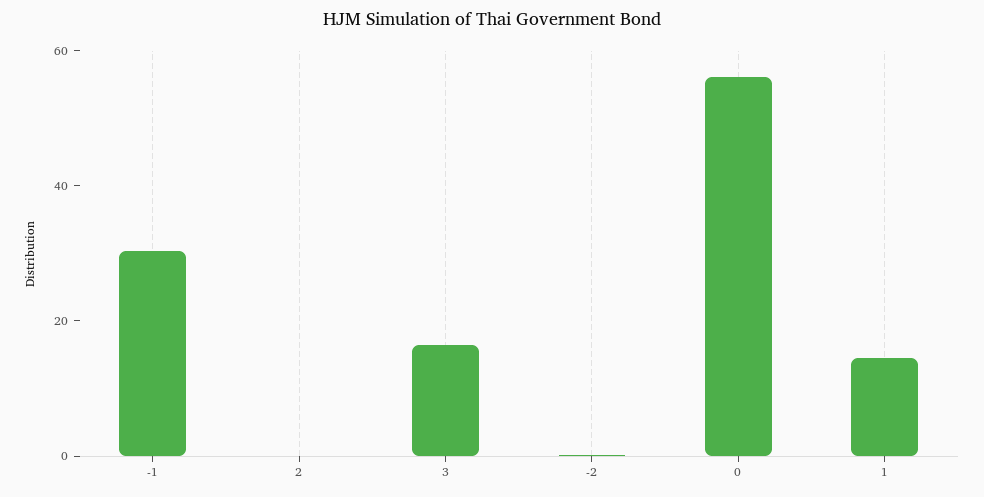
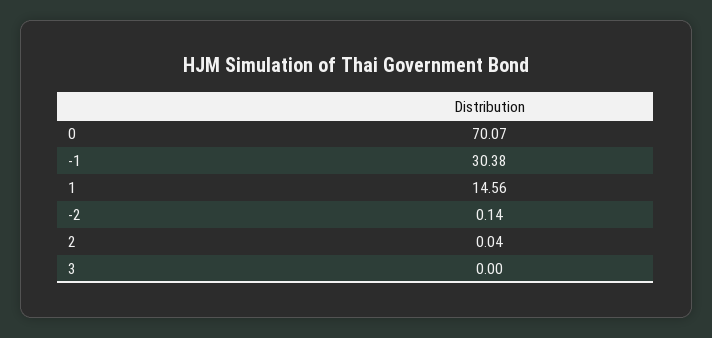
3: 15 -> 0
0: 55 -> 70.07

